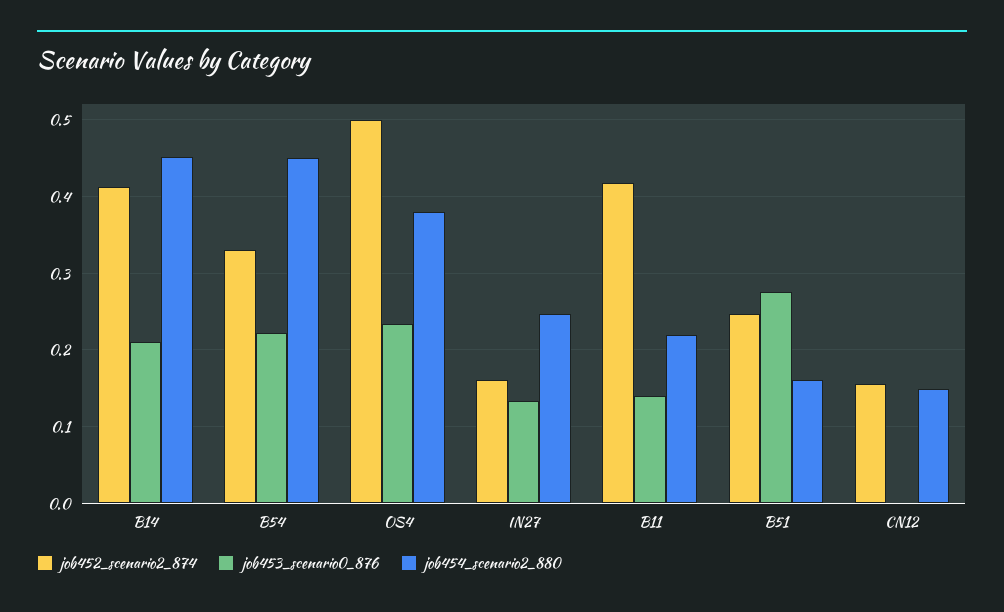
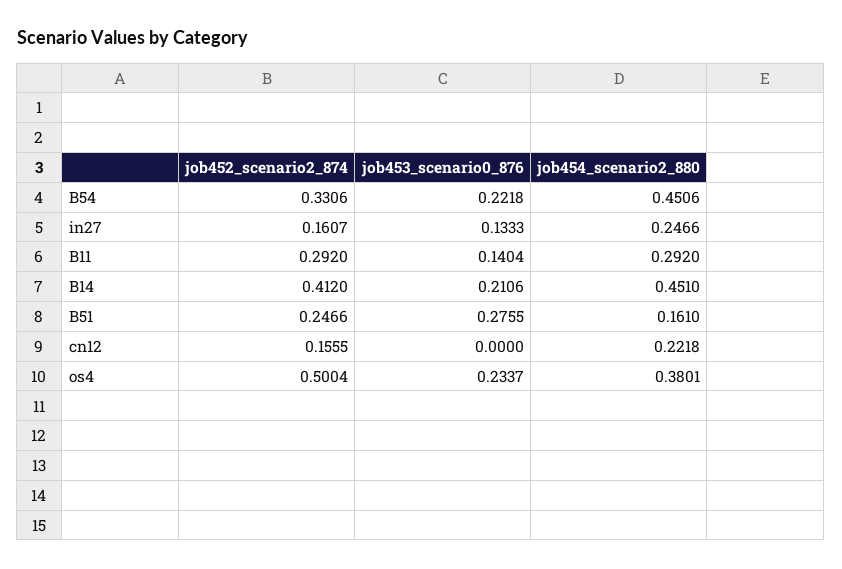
job452_scenario2_874, B11: 0.42 -> 0.292
job454_scenario2_880, B11: 0.22 -> 0.292
job454_scenario2_880, CN12: 0.15 -> 0.2218

